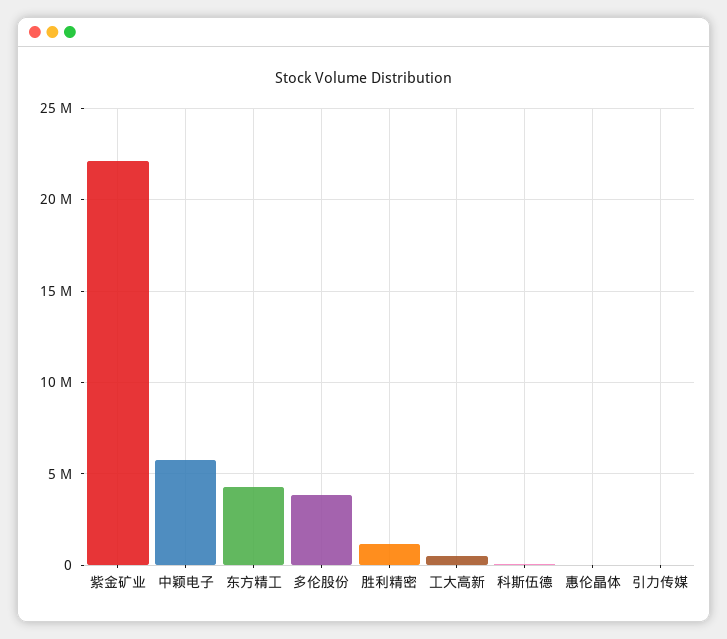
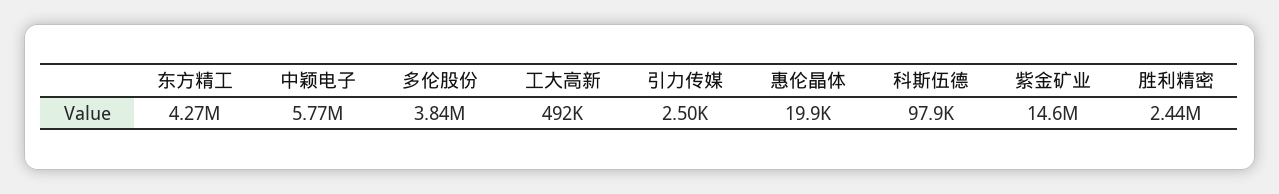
紫金矿业: 22000000 -> 14600000
胜利精密: 1000000 -> 2440000

